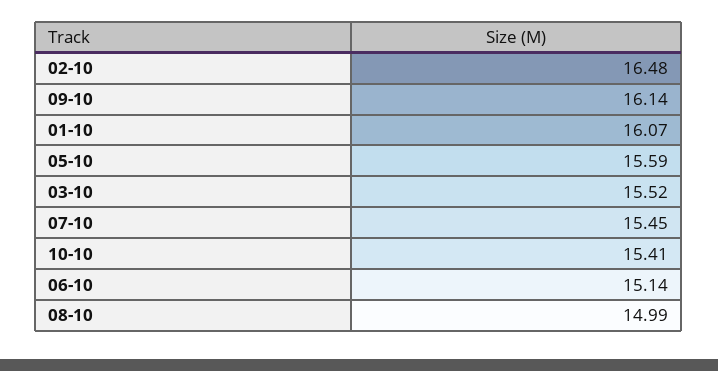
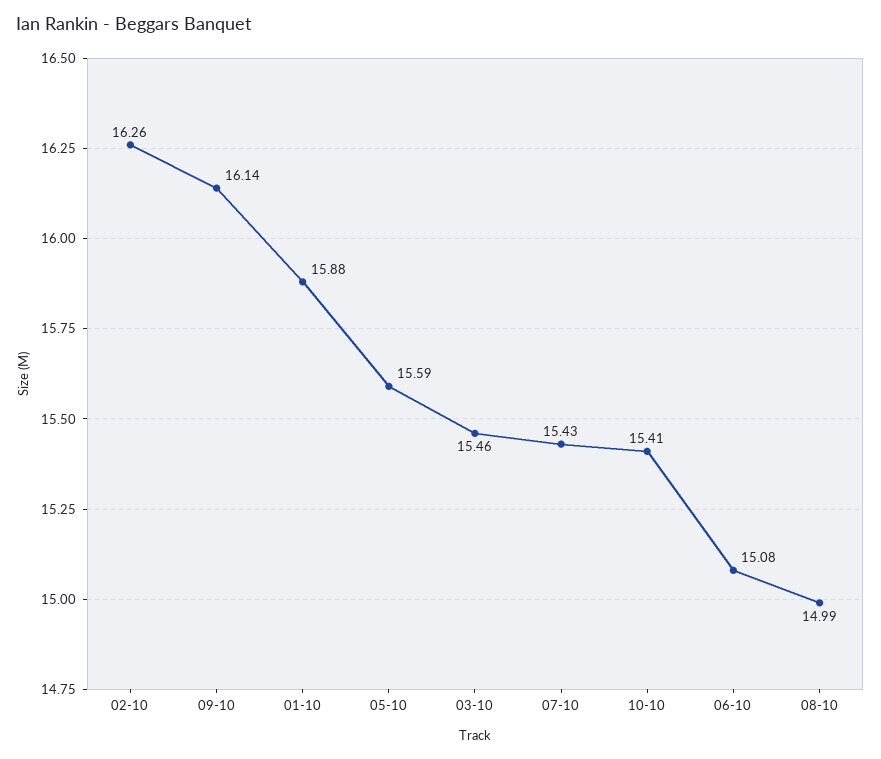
02-10: 16.48 -> 16.26
01-10: 16.07 -> 15.88
03-10: 15.52 -> 15.46
07-10: 15.45 -> 15.43
06-10: 15.14 -> 15.08

